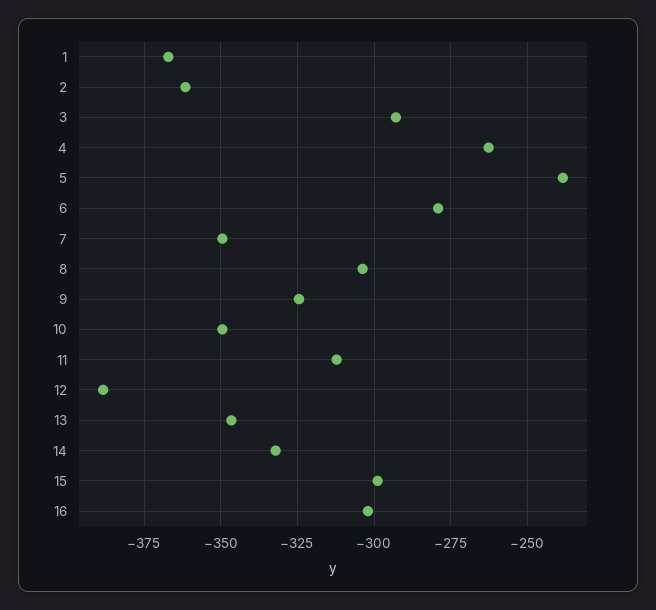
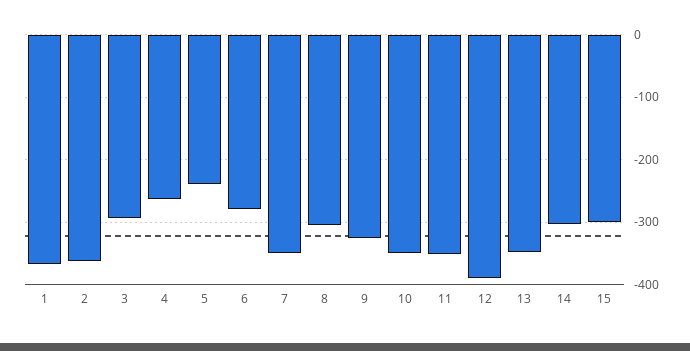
11: -312.5 -> -350
14: -332.5 -> -300
16: -302.5 -> none

